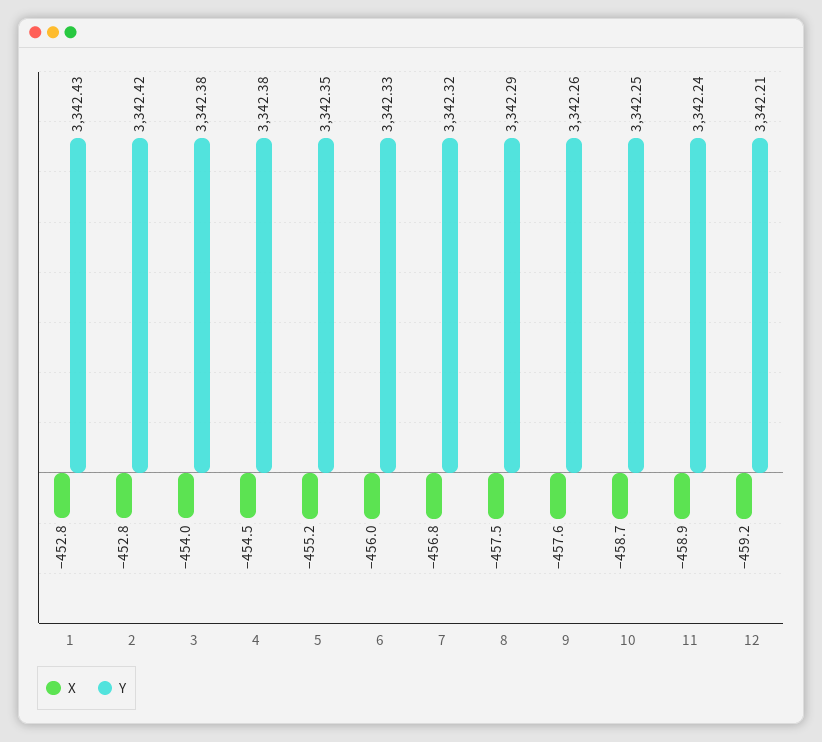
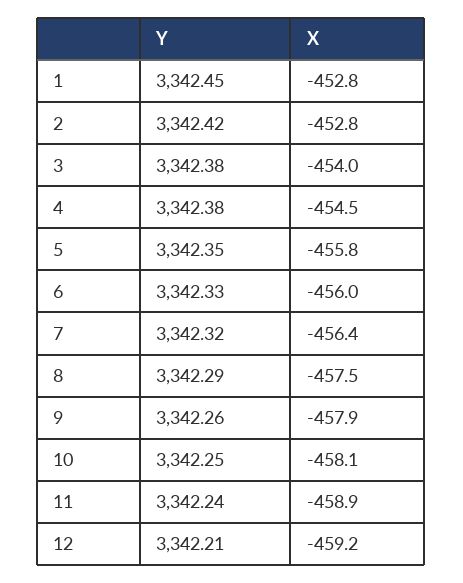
Y, 1: 3342.43 -> 3342.45
X, 5: -455.2 -> -455.8
X, 7: -456.8 -> -456.4
X, 9: -457.6 -> -457.9
X, 10: -458.7 -> -458.1

